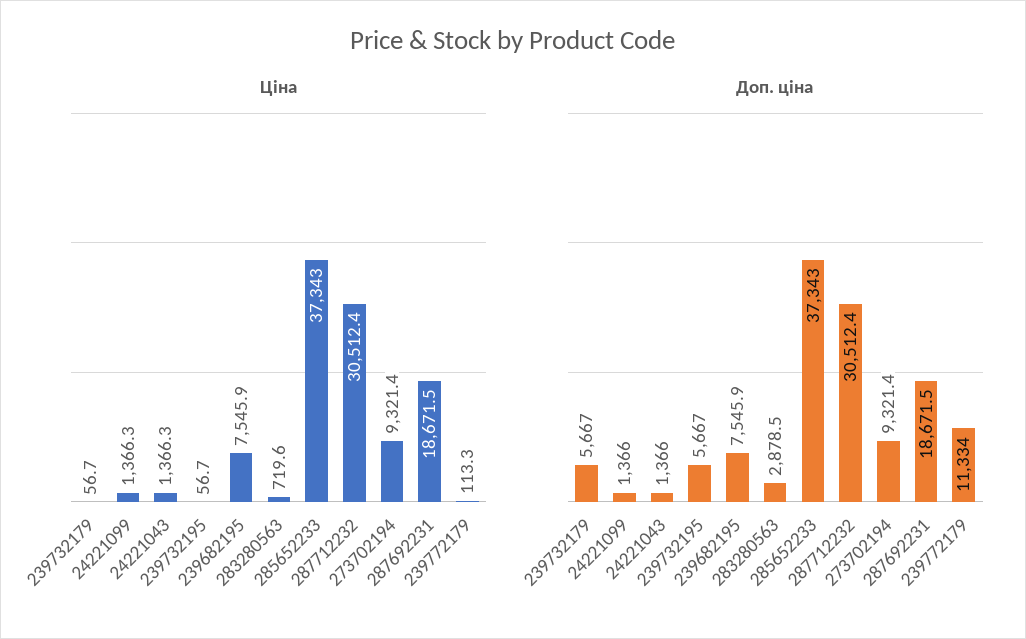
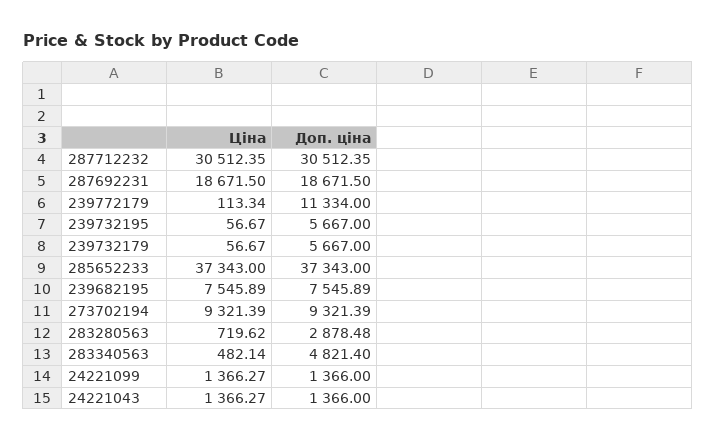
Ціна, 283340563: none -> 482.14
Доп. ціна, 283340563: none -> 4821.4

